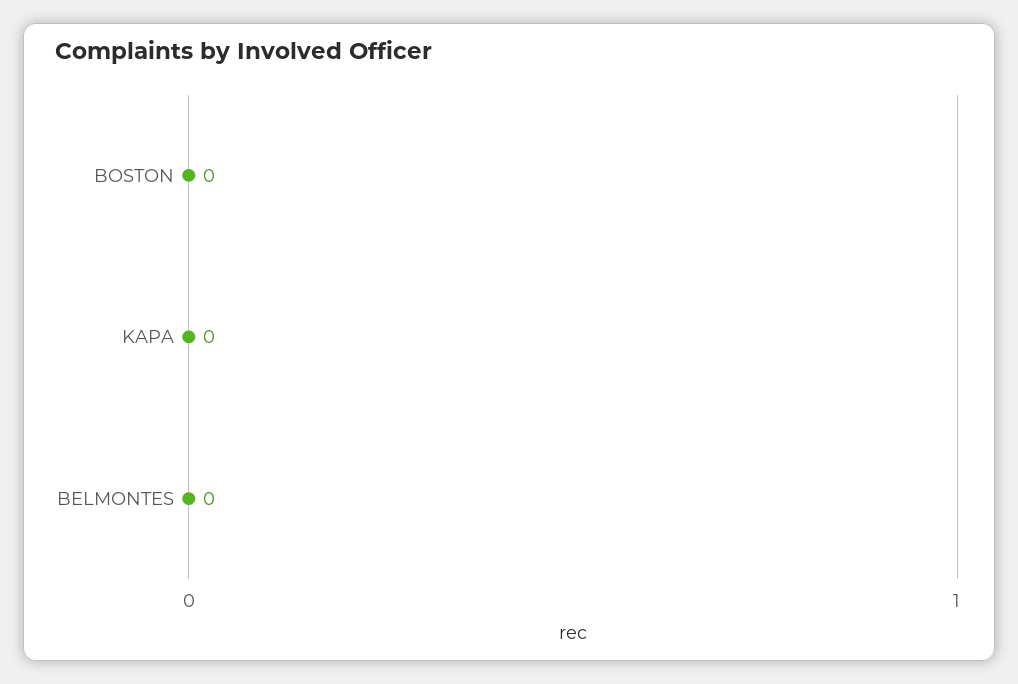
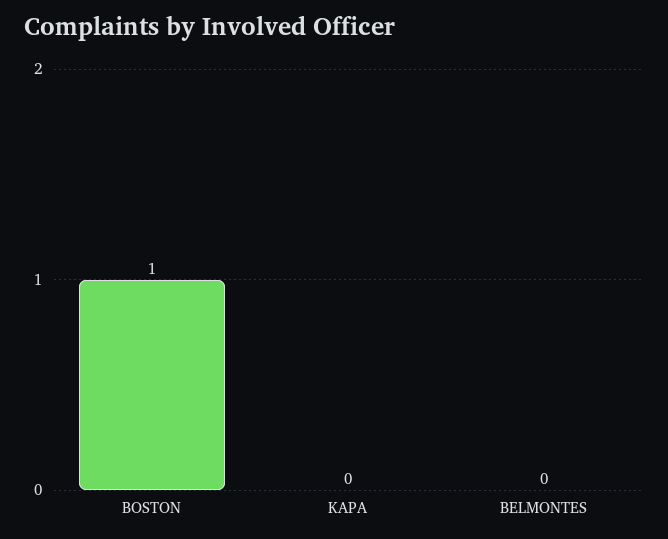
BOSTON: 0 -> 1

